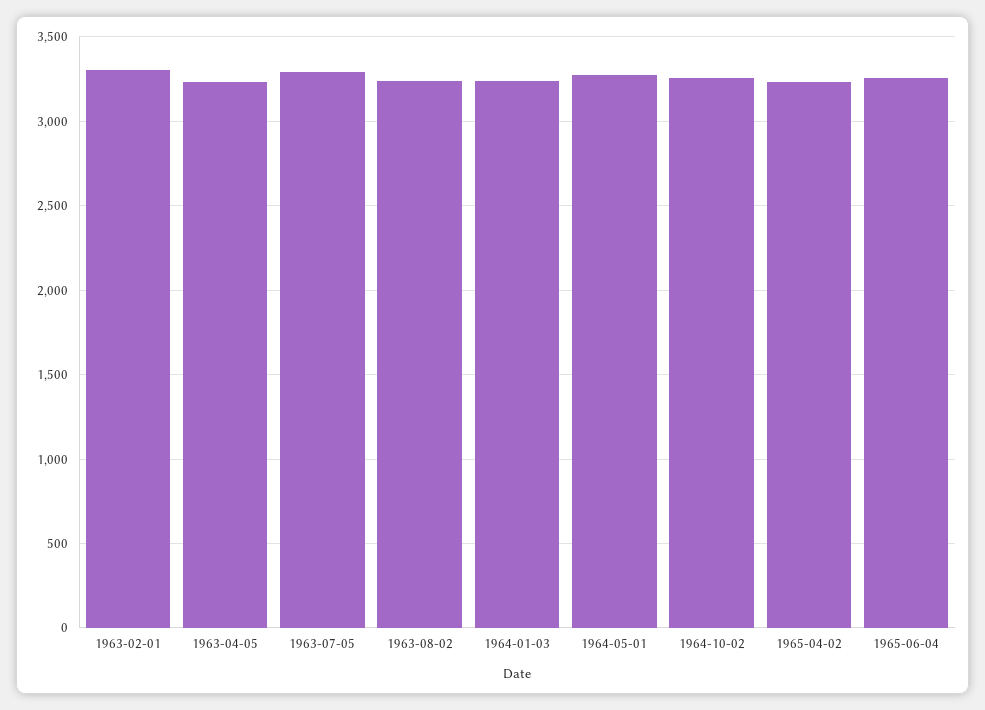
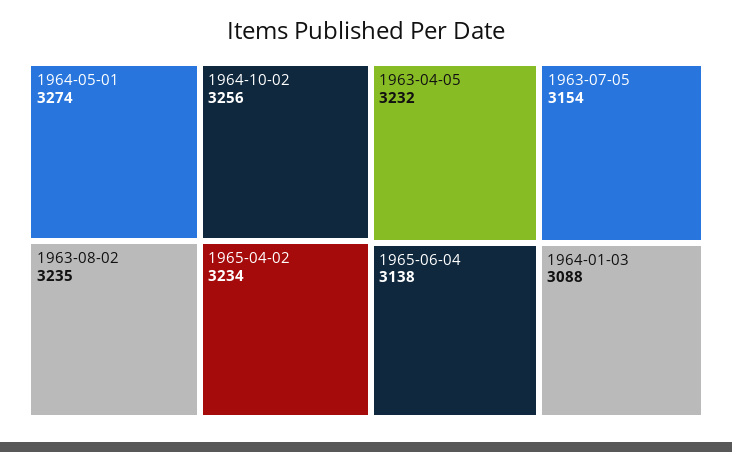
1963-02-01: 3300 -> none
1963-07-05: 3300 -> 3154
1964-01-03: 3250 -> 3088
1965-06-04: 3250 -> 3138

